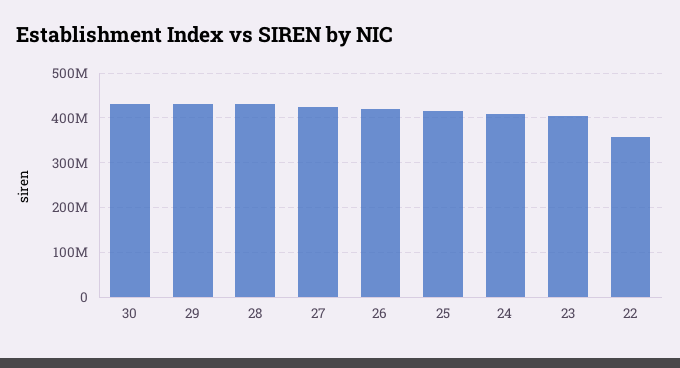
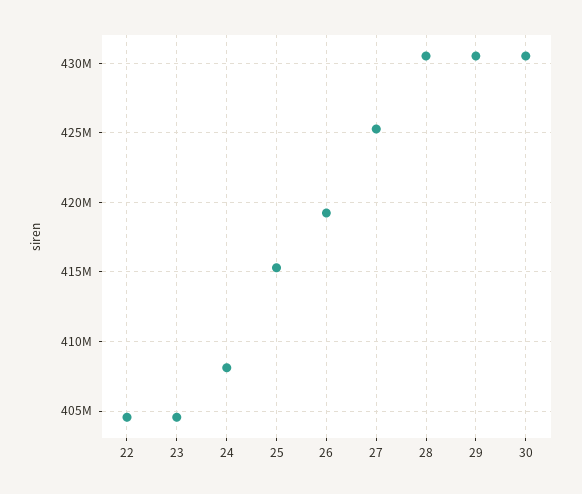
22: 360000000 -> 404500000

